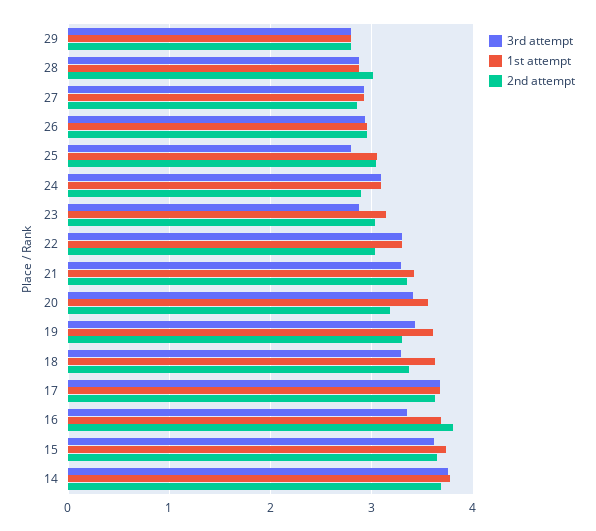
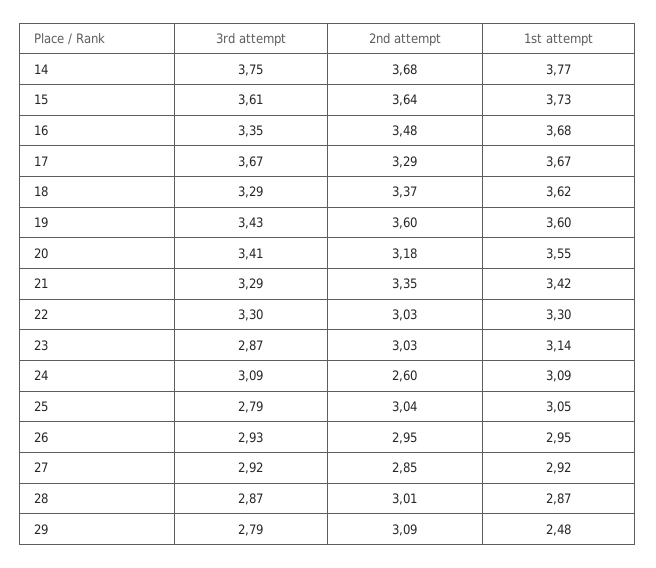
1st attempt, 29: 2.8 -> 2.48
2nd attempt, 29: 2.8 -> 3.09
2nd attempt, 24: 2.9 -> 2.6
2nd attempt, 19: 3.3 -> 3.6
2nd attempt, 17: 3.6 -> 3.29
2nd attempt, 16: 3.8 -> 3.48

